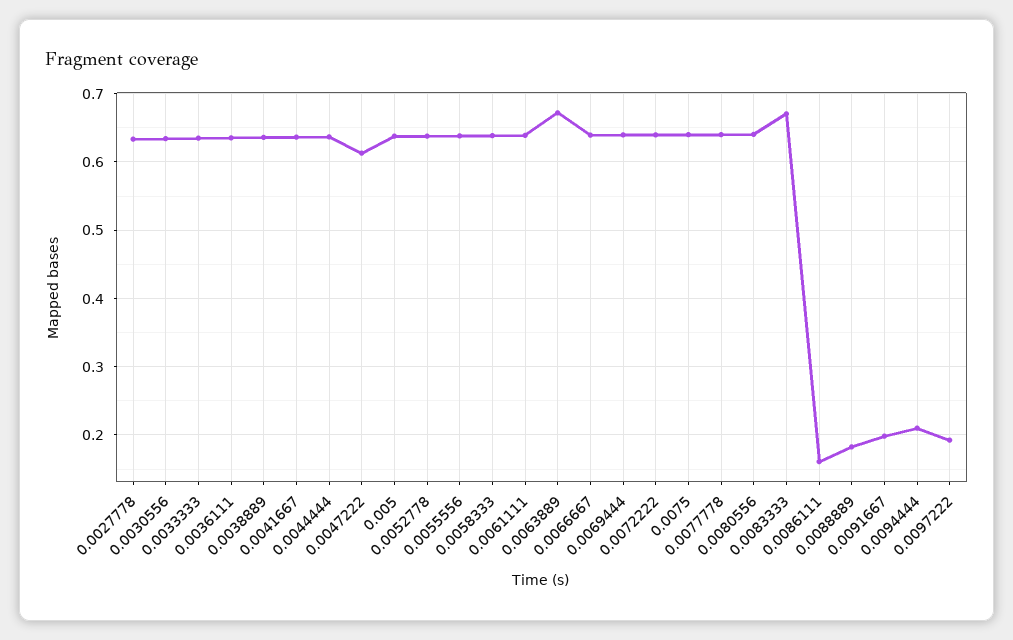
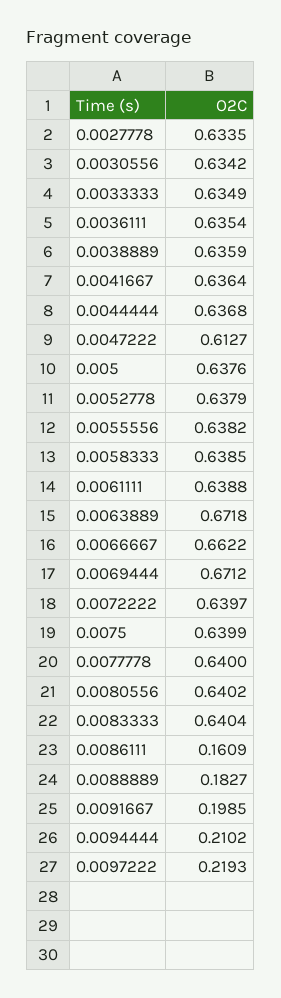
0.0066667: 0.64 -> 0.6622
0.0069444: 0.64 -> 0.6712
0.0083333: 0.67 -> 0.6404
0.0097222: 0.19 -> 0.2193

